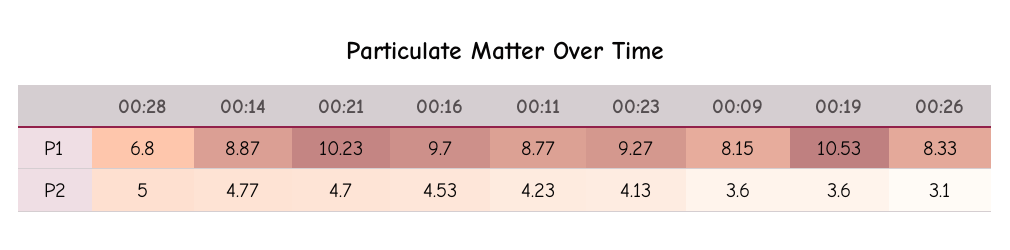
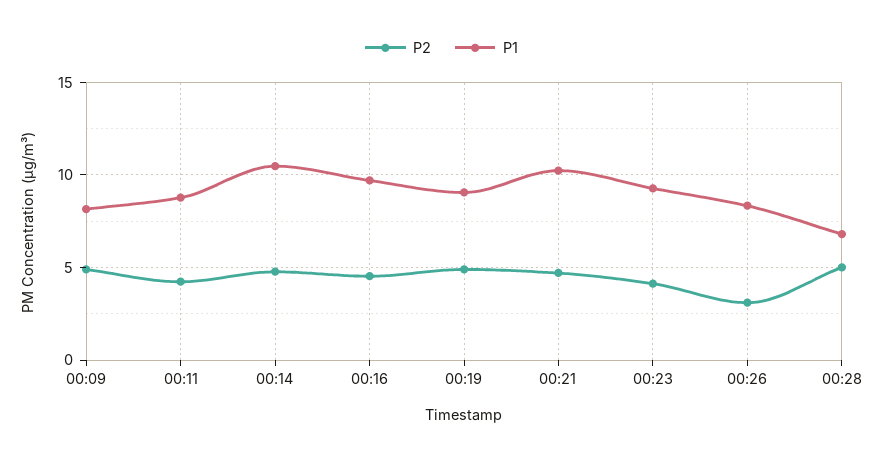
P1, 00:14: 8.87 -> 10.5
P1, 00:19: 10.53 -> 9
P2, 00:09: 3.6 -> 5
P2, 00:19: 3.6 -> 5

